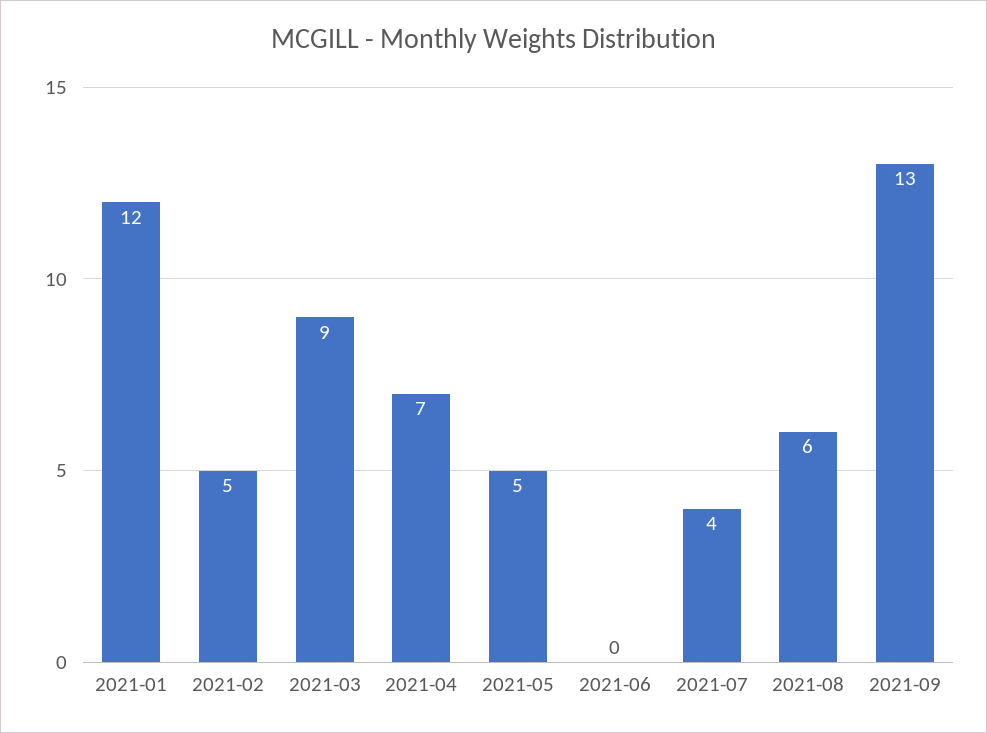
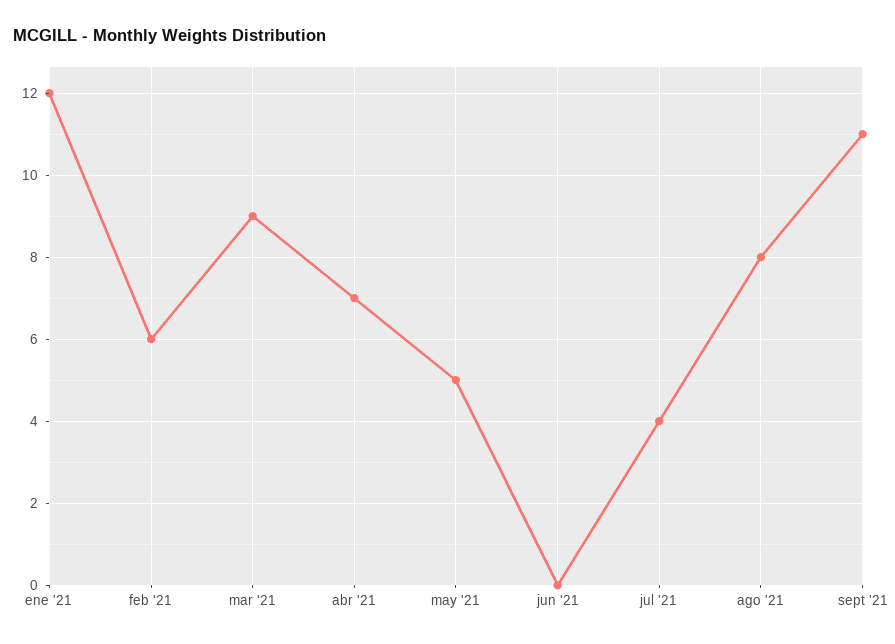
2021-02: 5 -> 6
2021-08: 6 -> 8
2021-09: 13 -> 11

